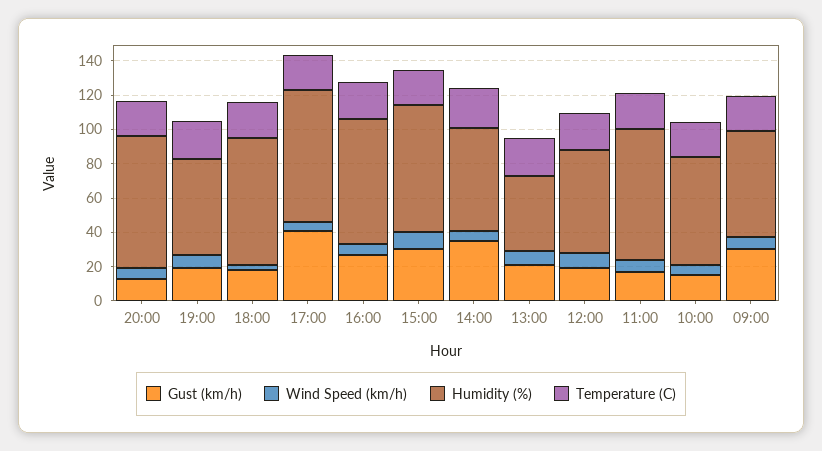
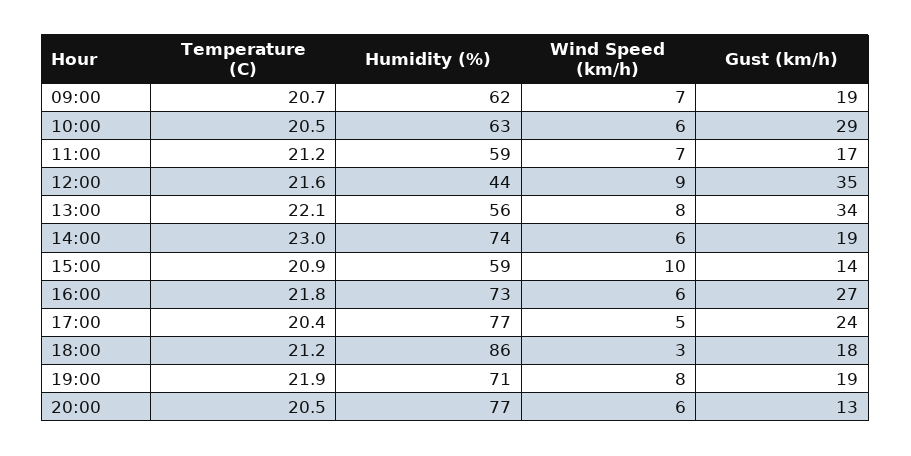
Humidity (%), 19:00: 55 -> 71
Humidity (%), 18:00: 75 -> 86
Gust (km/h), 17:00: 40 -> 24
Gust (km/h), 15:00: 30 -> 14
Humidity (%), 15:00: 75 -> 59
Gust (km/h), 14:00: 35 -> 19
Humidity (%), 14:00: 60 -> 74
Gust (km/h), 13:00: 20 -> 34
Humidity (%), 13:00: 45 -> 56
Gust (km/h), 12:00: 20 -> 35
Humidity (%), 12:00: 60 -> 44
Humidity (%), 11:00: 75 -> 59
Gust (km/h), 10:00: 15 -> 29
Gust (km/h), 09:00: 30 -> 19

